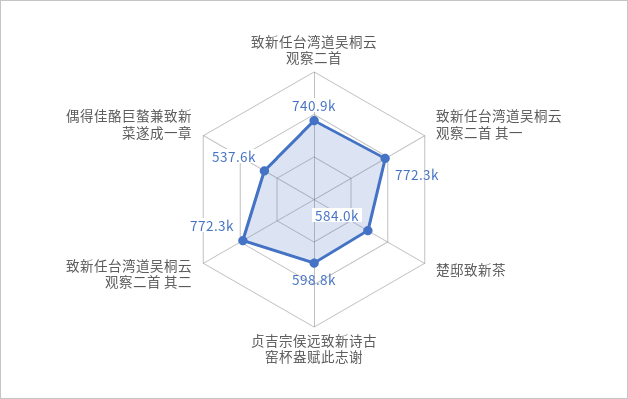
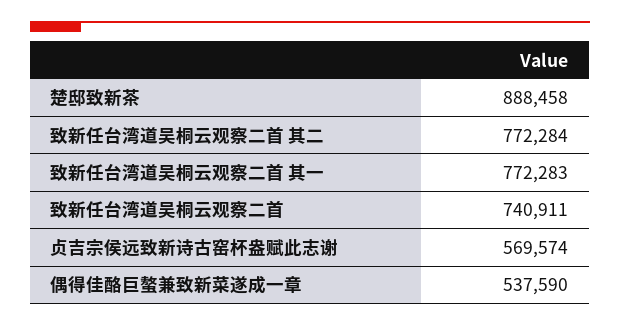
楚邸致新茶: 584000 -> 888458
贞吉宗侯远致新诗古窑杯盎赋此志谢: 598800 -> 569574

